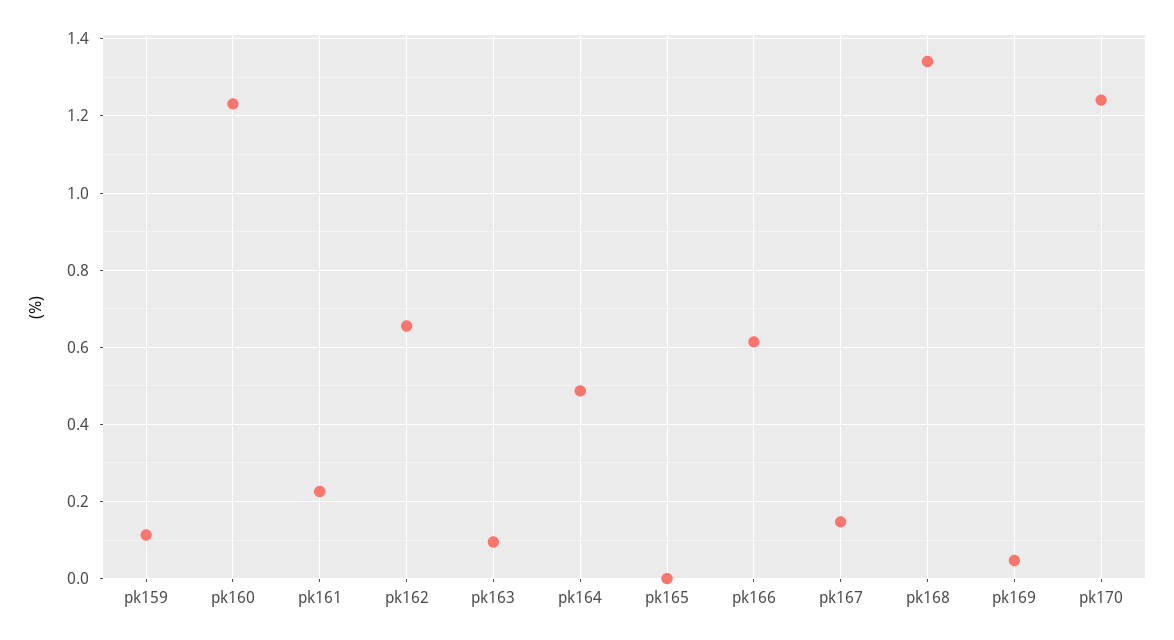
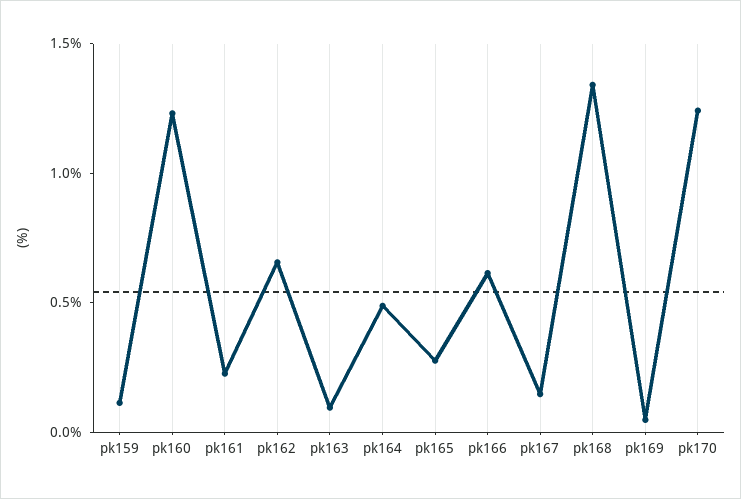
pk165: 0 -> 0.3

